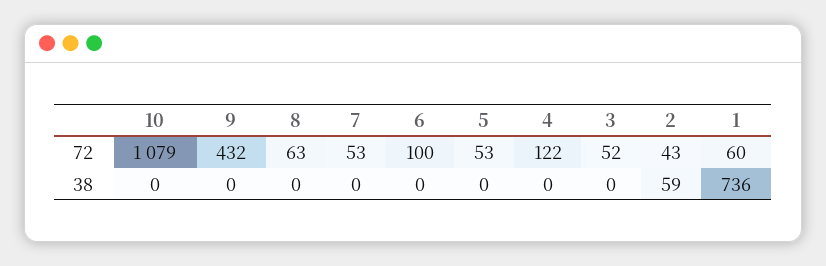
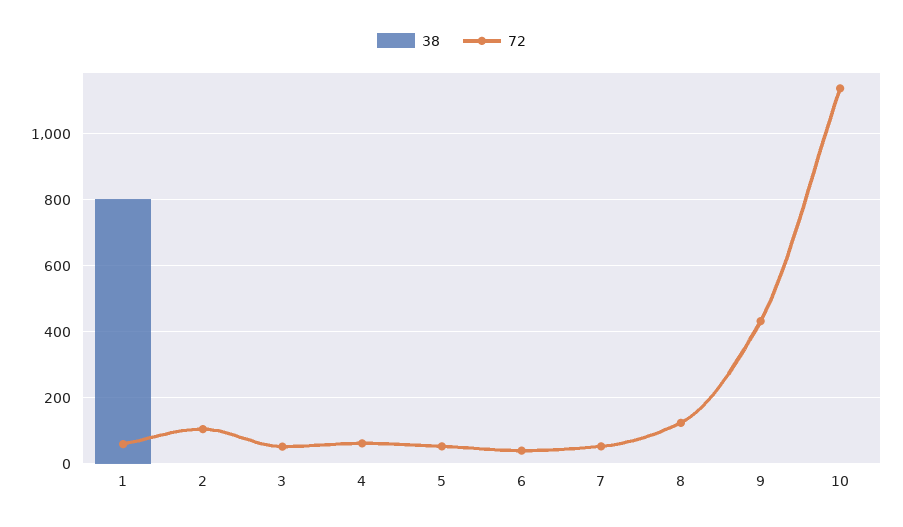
72, 10: 1079 -> 1140
72, 8: 63 -> 120
72, 6: 100 -> 40
72, 4: 122 -> 60
72, 2: 43 -> 100
38, 2: 59 -> 0
38, 1: 736 -> 800

